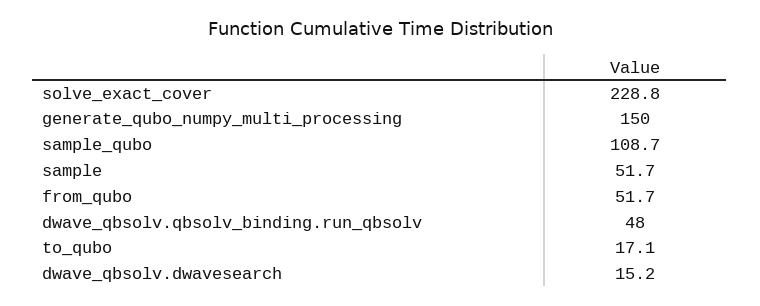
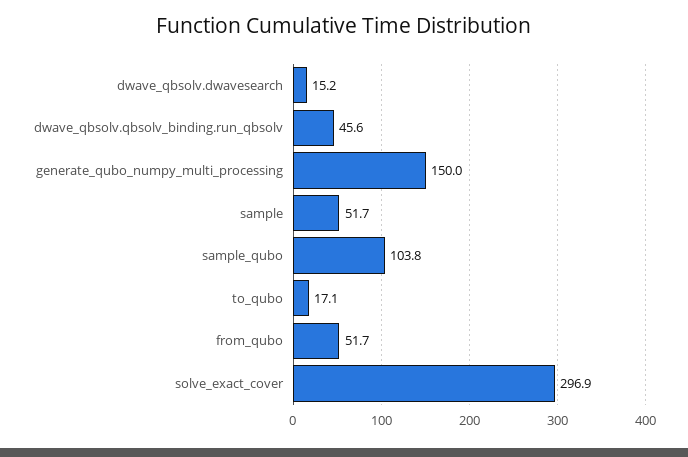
solve_exact_cover: 228.8 -> 296.9
sample_qubo: 108.7 -> 103.8
dwave_qbsolv.qbsolv_binding.run_qbsolv: 48 -> 45.6

